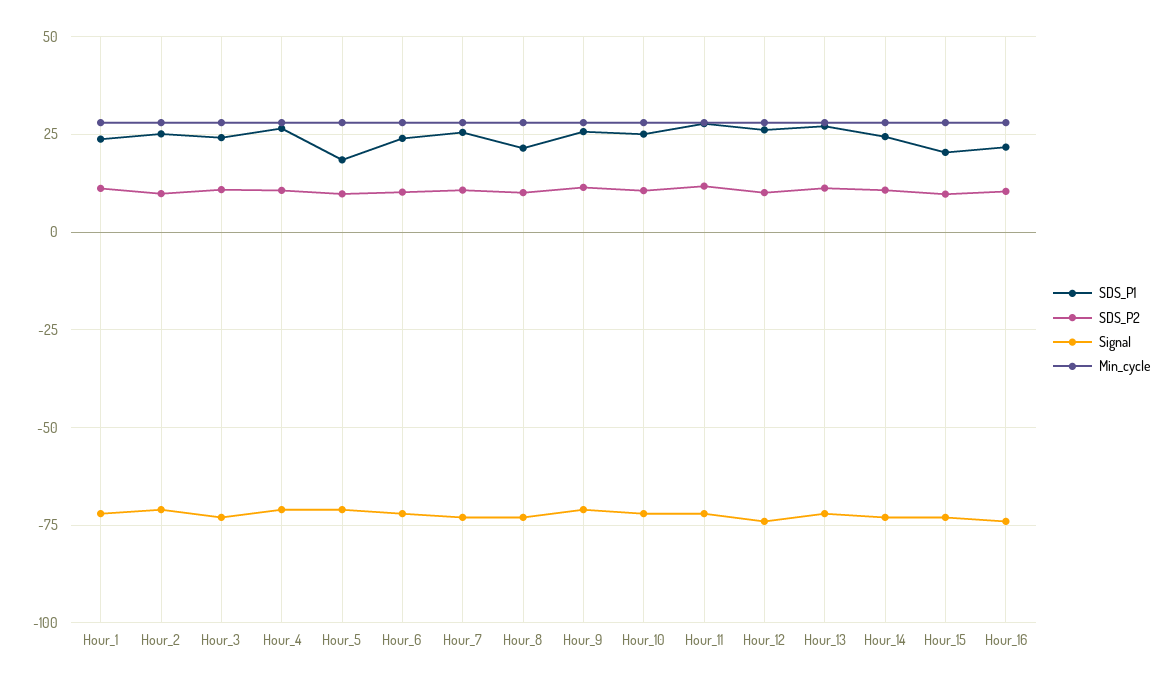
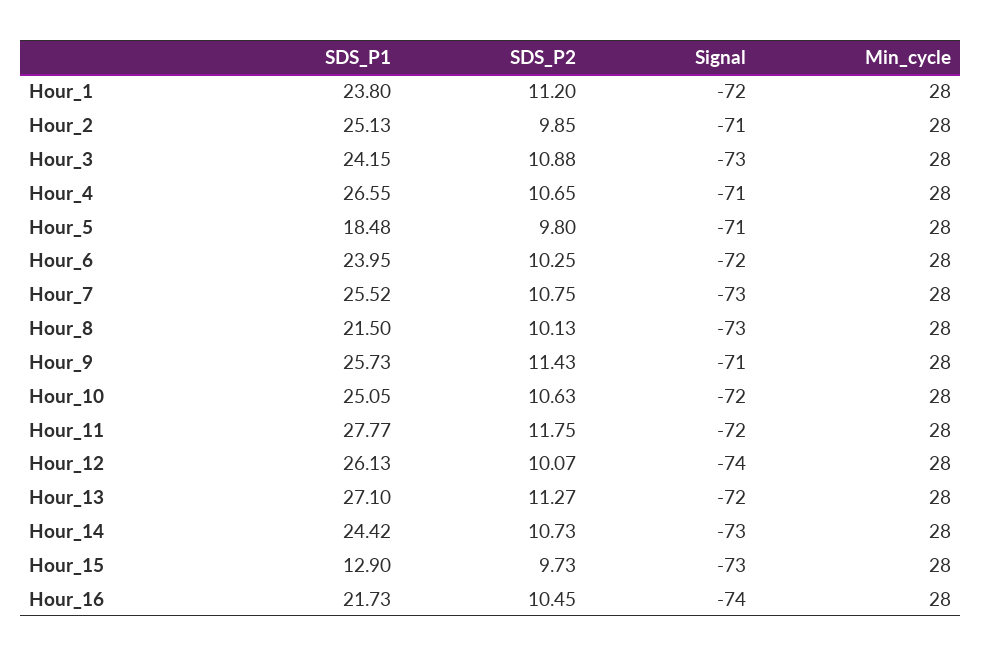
SDS_P1, Hour_15: 20 -> 12.9

